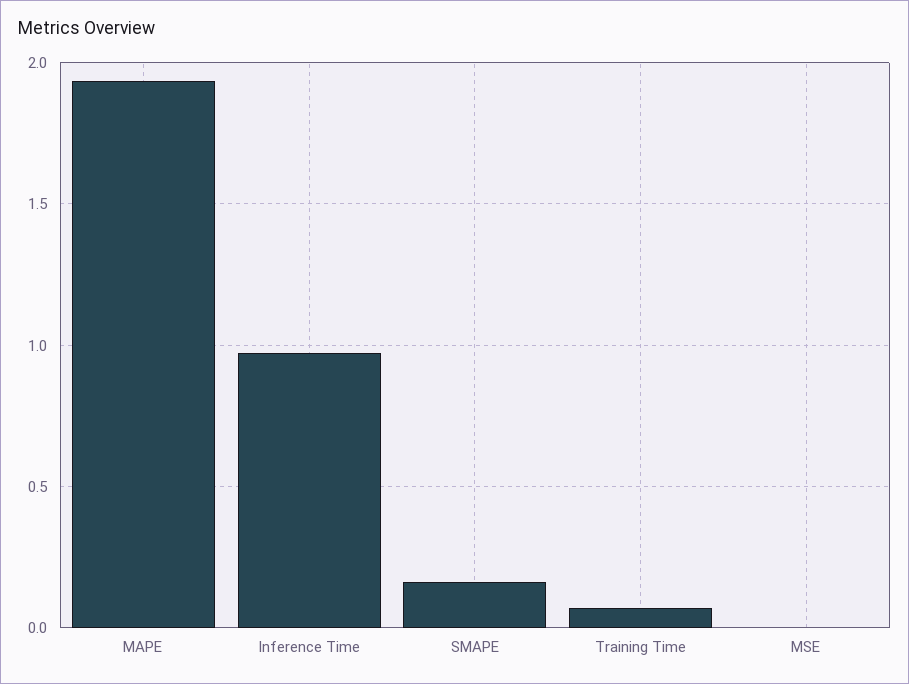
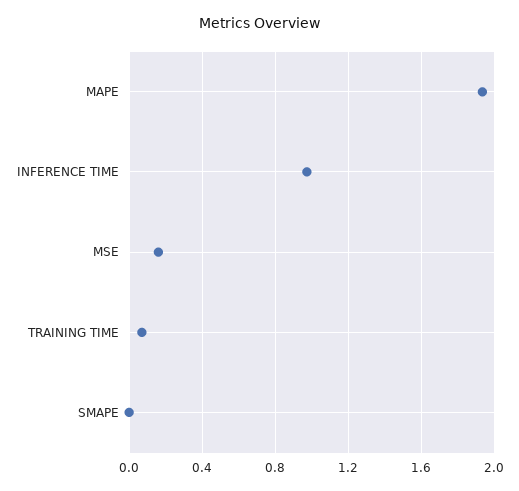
SMAPE: 0.15 -> 0
MSE: 0 -> 0.15

